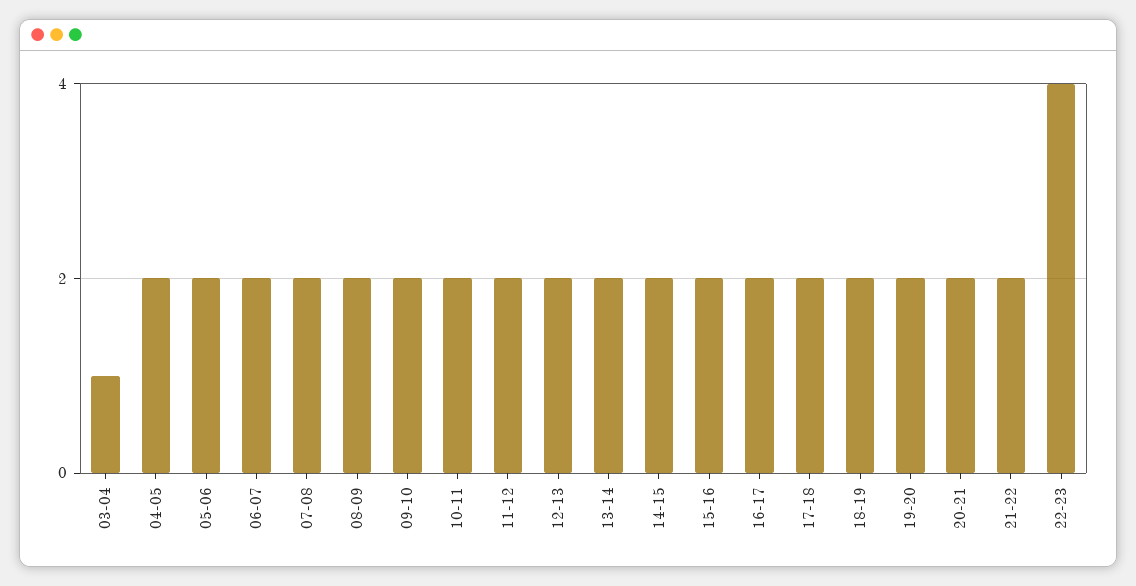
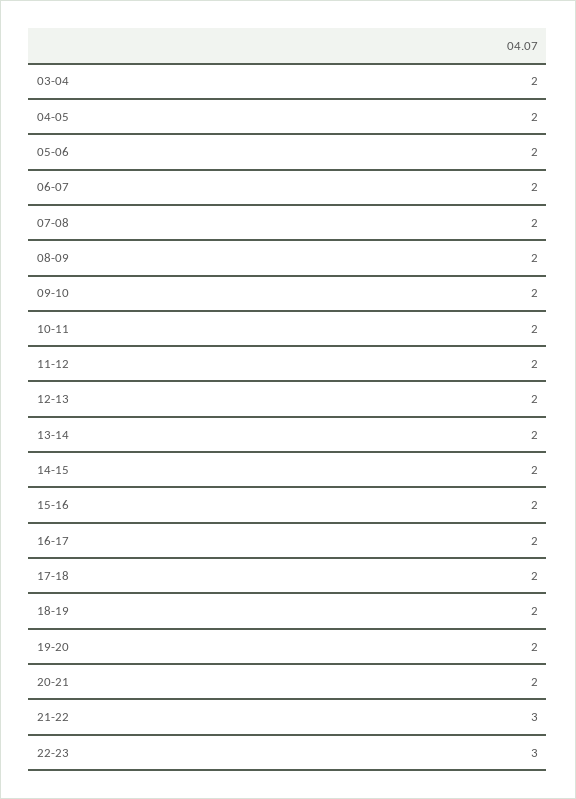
03-04: 1 -> 2
21-22: 2 -> 3
22-23: 4 -> 3

